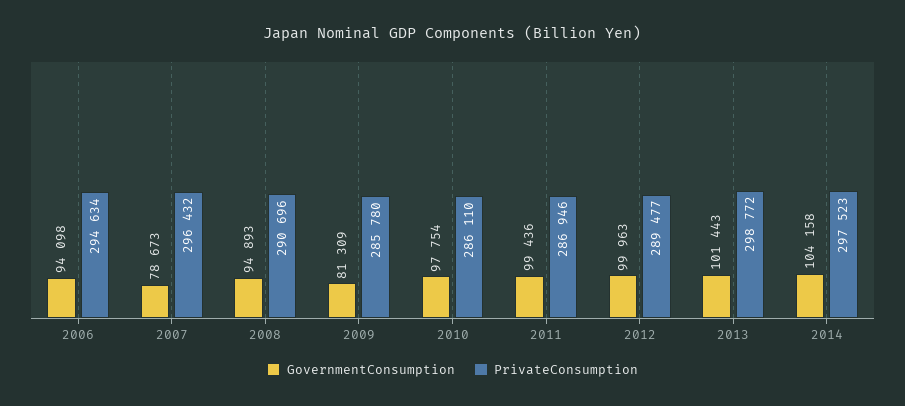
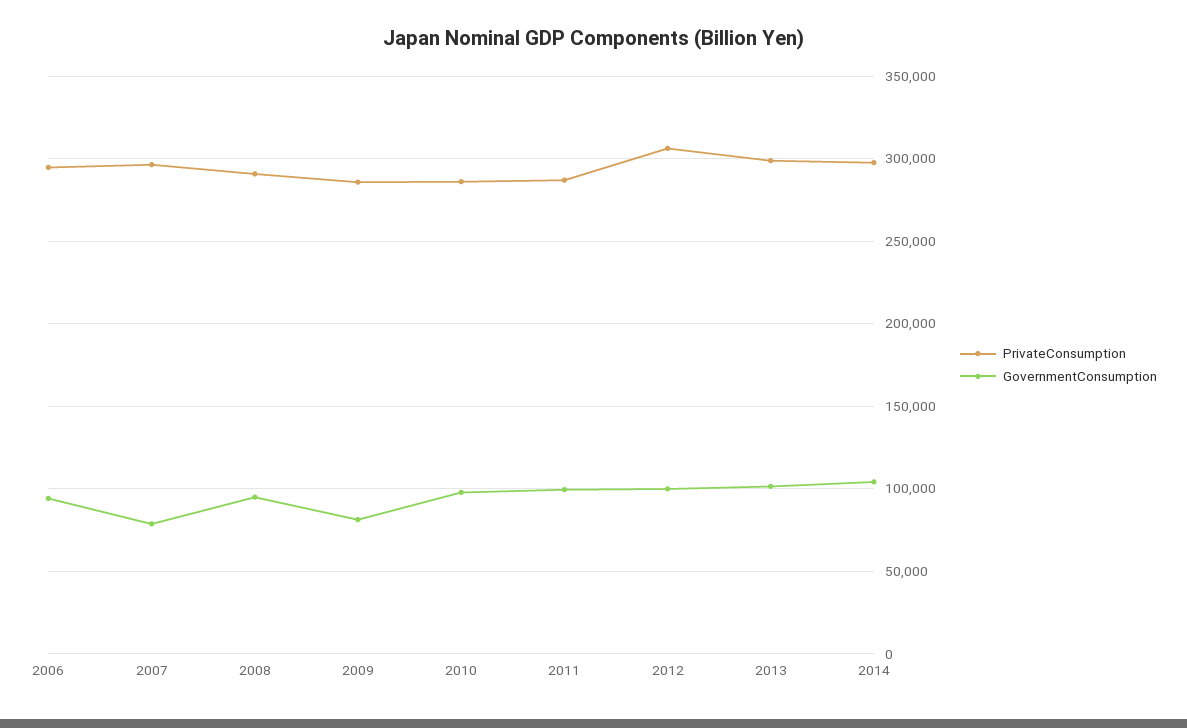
PrivateConsumption, 2012: 289477 -> 305000

